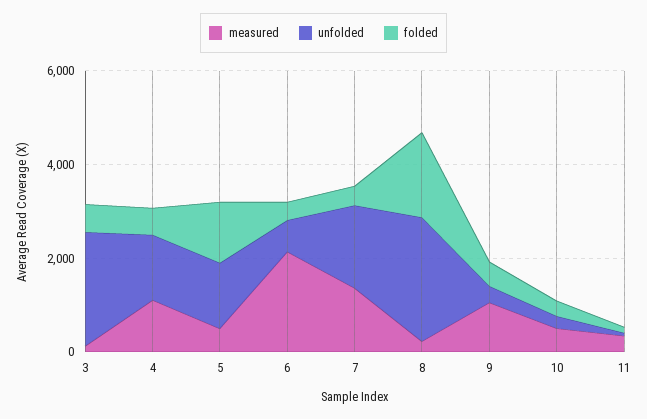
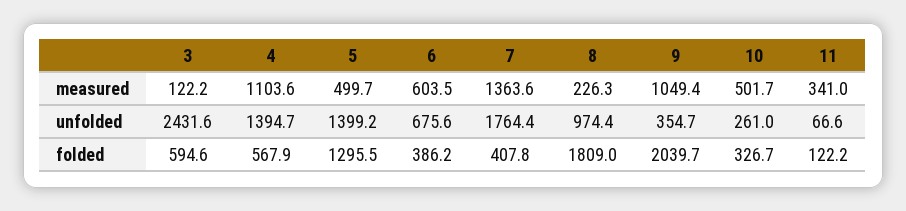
measured, 6: 2000 -> 603.5
unfolded, 8: 2500 -> 974.4
folded, 9: 500 -> 2039.7

